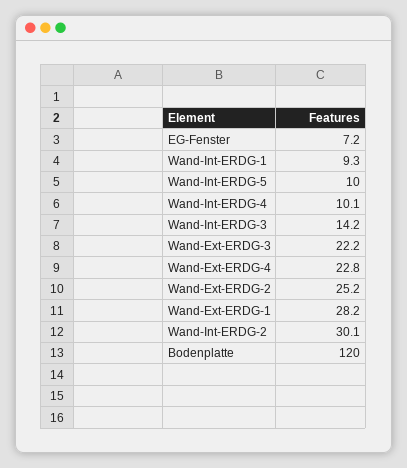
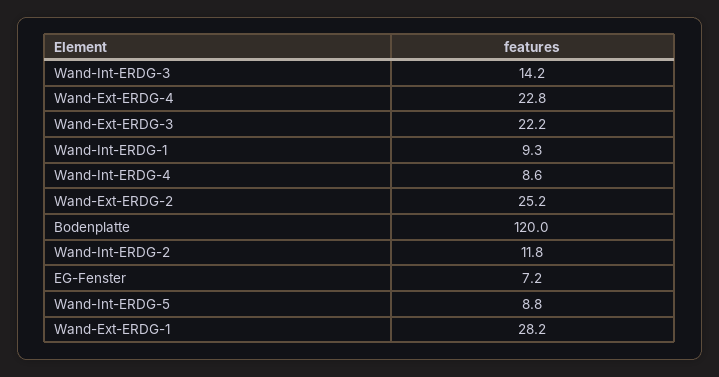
Wand-Int-ERDG-5: 10 -> 8.8
Wand-Int-ERDG-4: 10.1 -> 8.6
Wand-Int-ERDG-2: 30.1 -> 11.8

